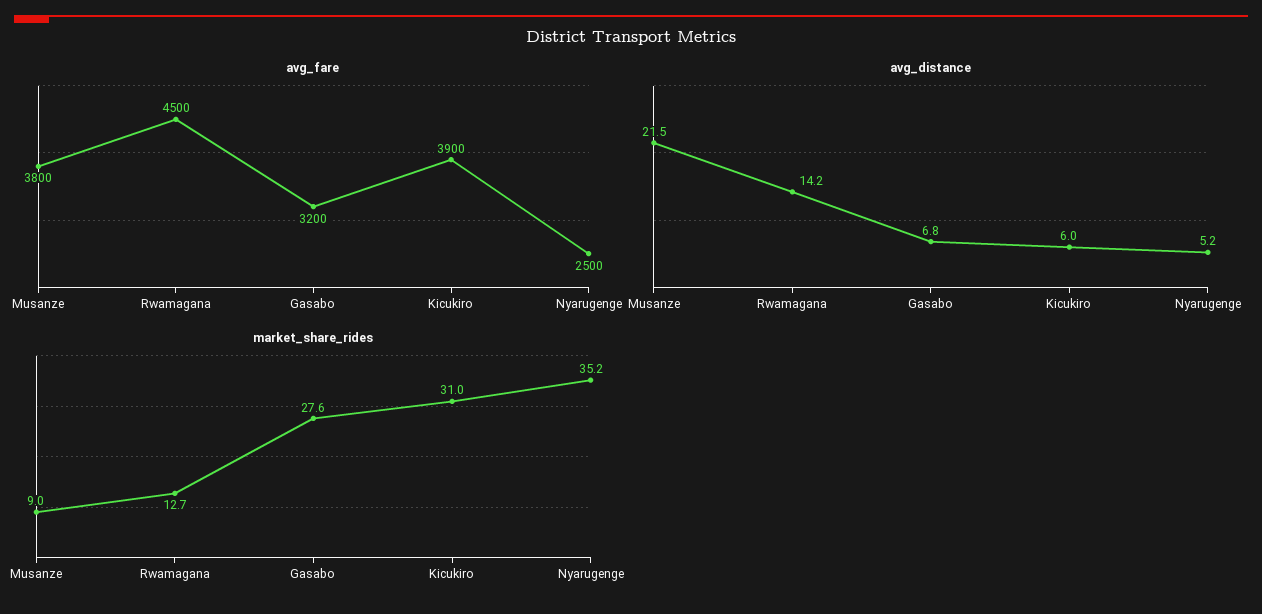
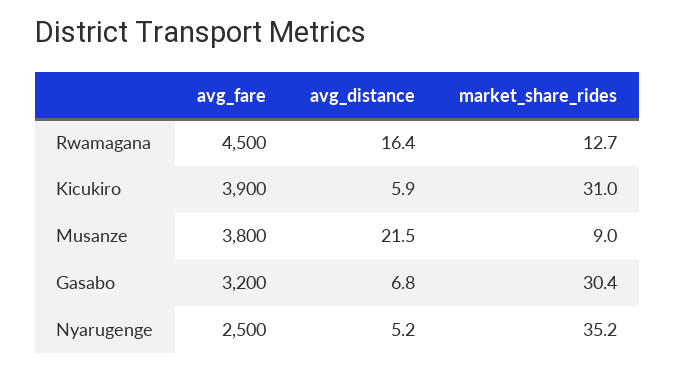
avg_distance, Rwamagana: 14.2 -> 16.4
avg_distance, Kicukiro: 6 -> 5.9
market_share_rides, Gasabo: 27.6 -> 30.4

